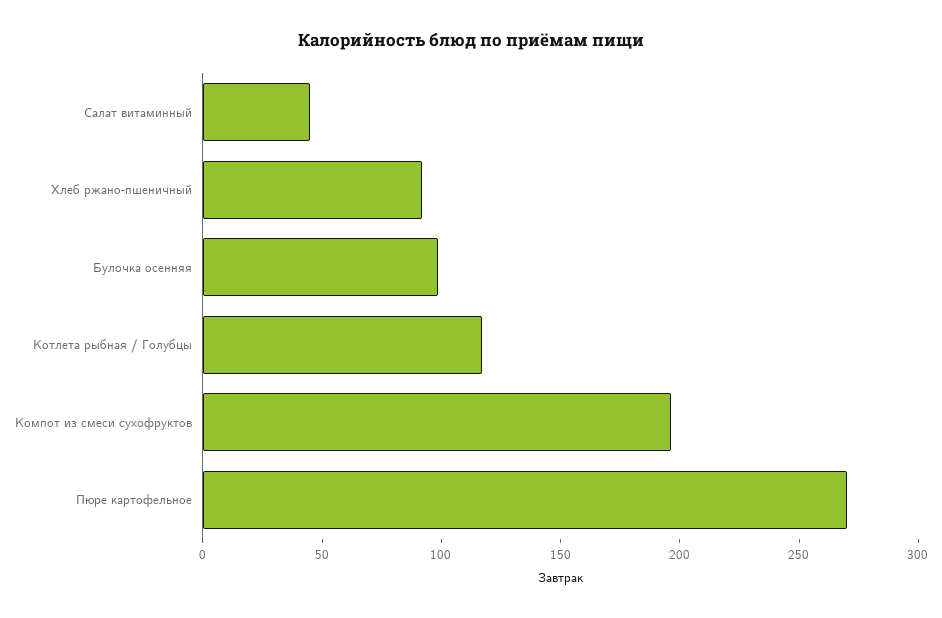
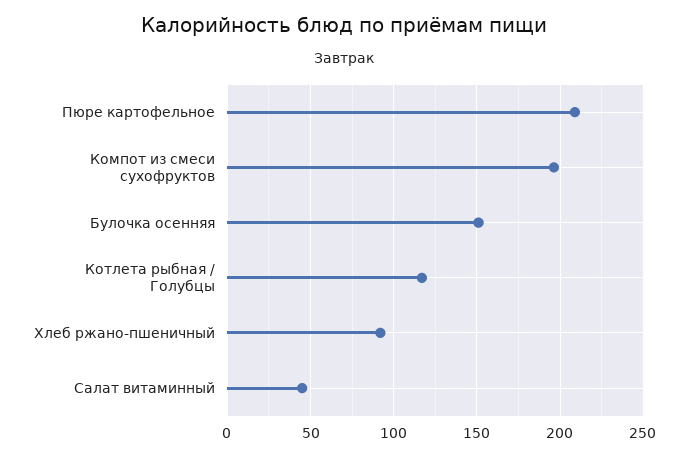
Булочка осенняя: 100 -> 150
Пюре картофельное: 270 -> 210

